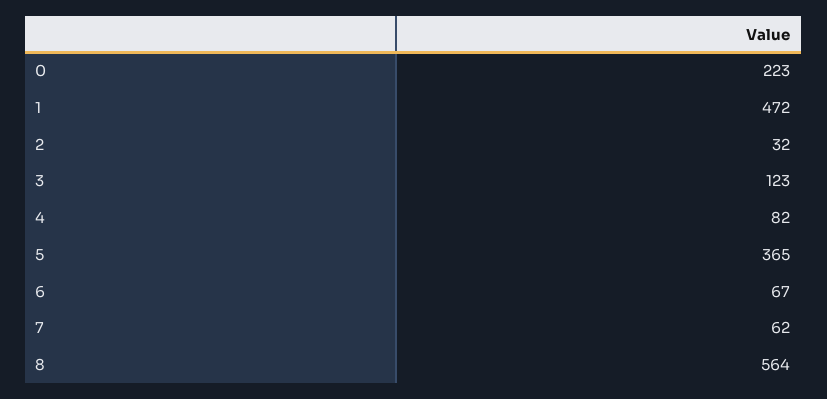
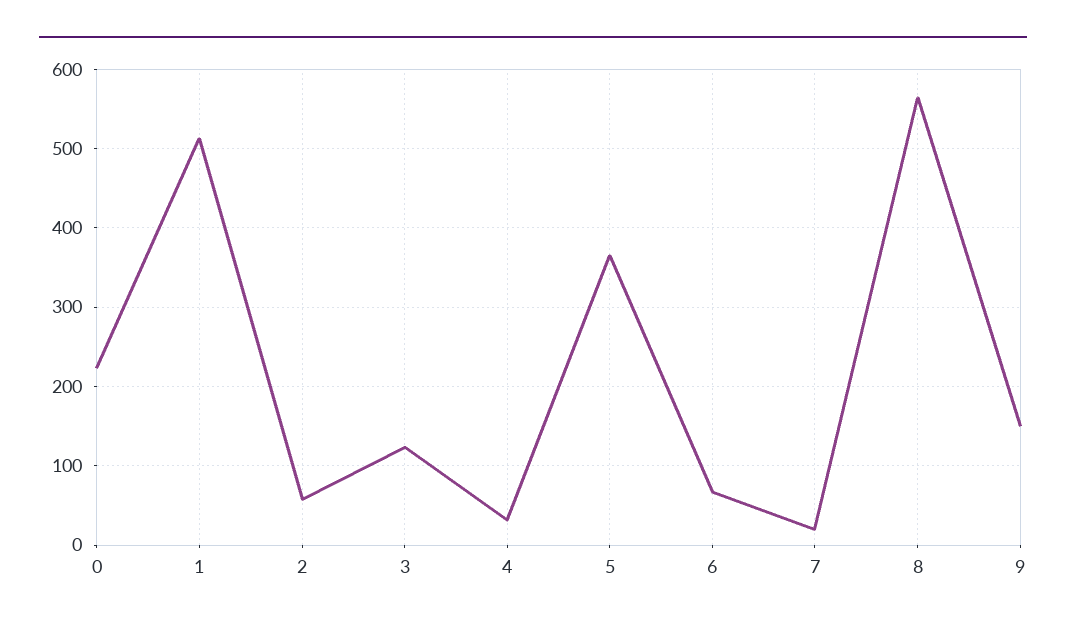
1: 472 -> 510
2: 32 -> 60
4: 82 -> 30
7: 62 -> 20
9: none -> 150

